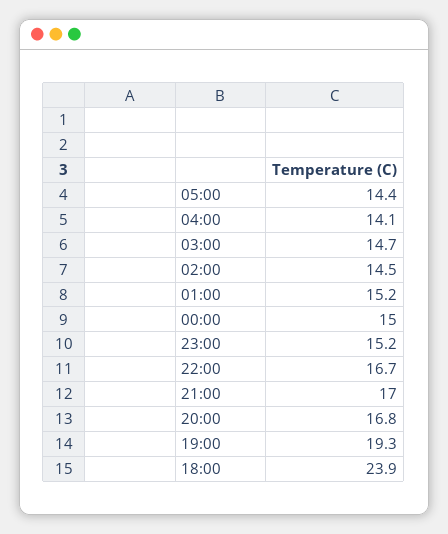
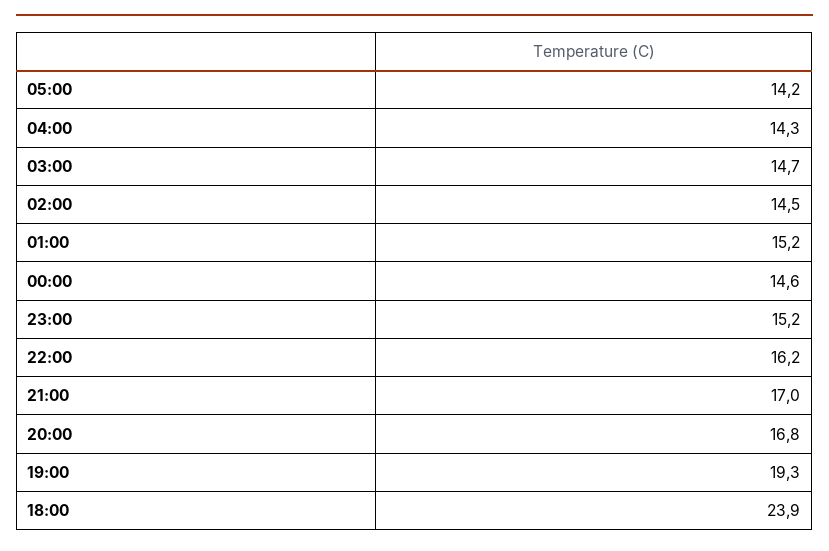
05:00: 14.4 -> 14.2
04:00: 14.1 -> 14.3
00:00: 15 -> 14.6
22:00: 16.7 -> 16.2

